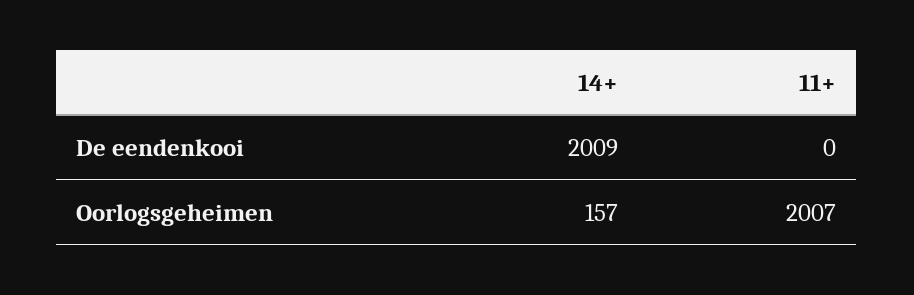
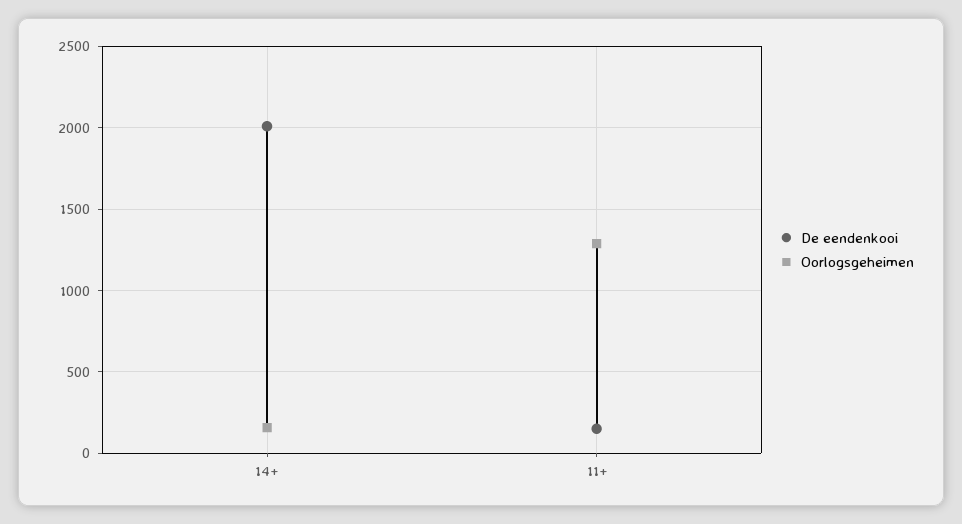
De eendenkooi, 11+: 0 -> 150
Oorlogsgeheimen, 11+: 2007 -> 1300

